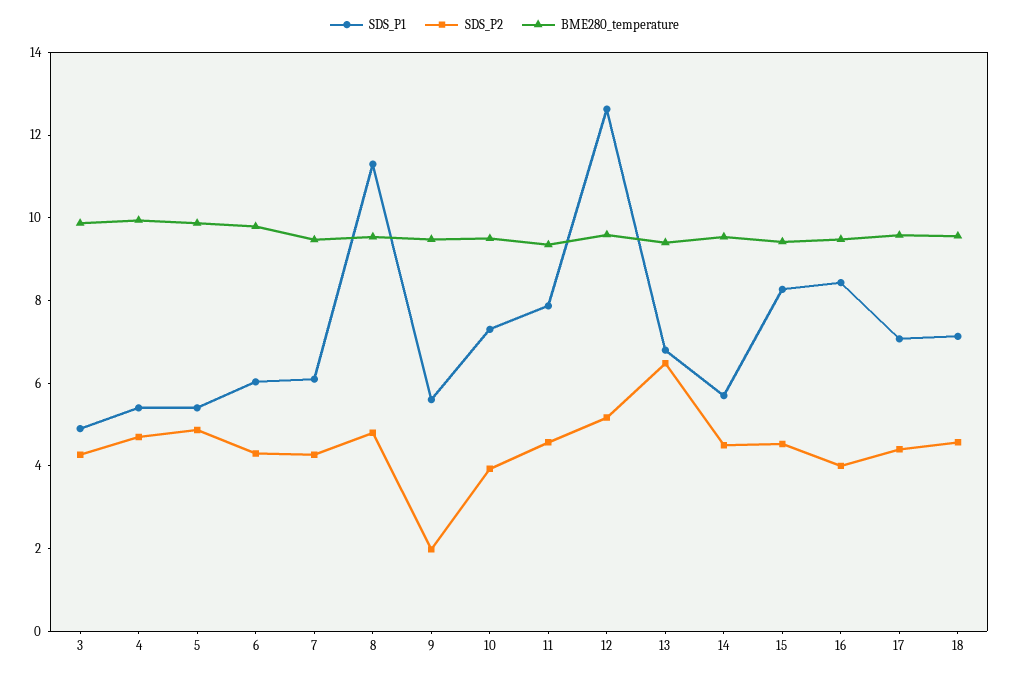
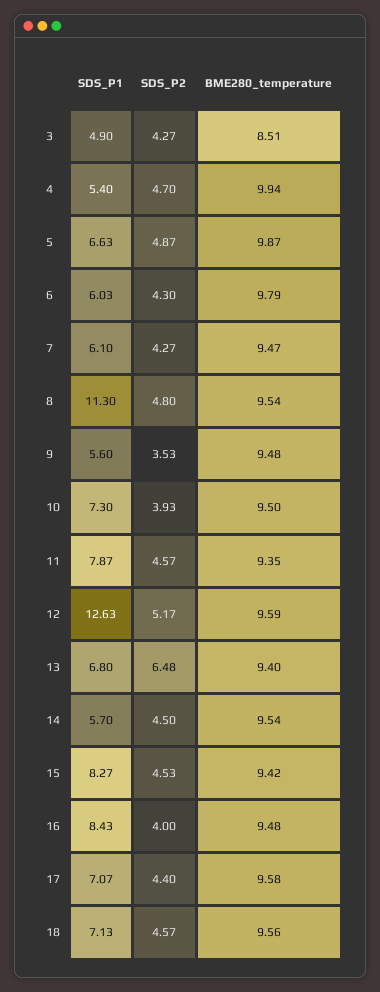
BME280_temperature, 3: 10 -> 8.51
SDS_P1, 5: 5.5 -> 6.63
SDS_P2, 9: 2 -> 3.53

